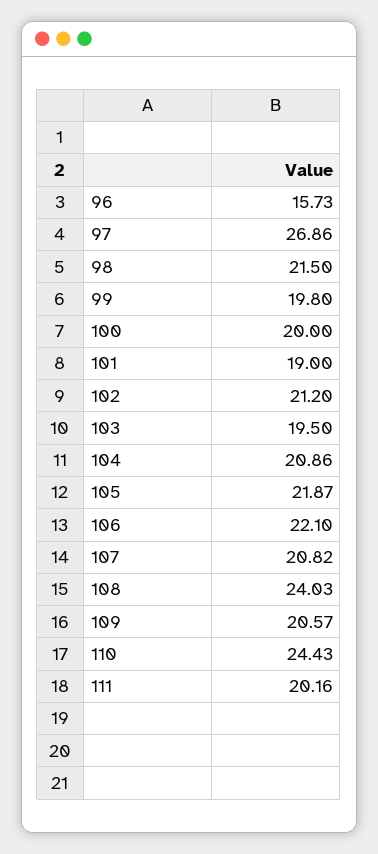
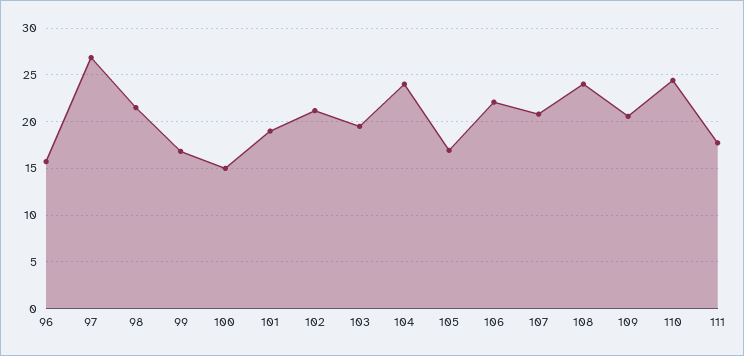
99: 19.8 -> 17
100: 20 -> 15
104: 20.86 -> 24
105: 21.87 -> 17
111: 20.16 -> 18

